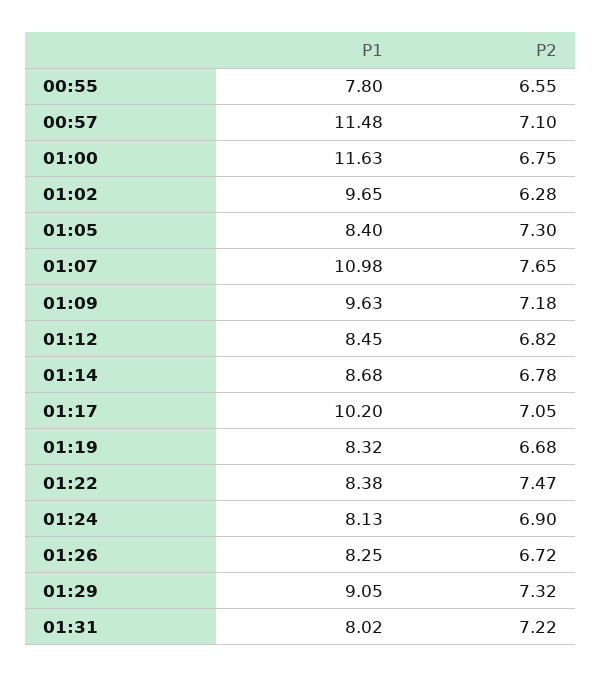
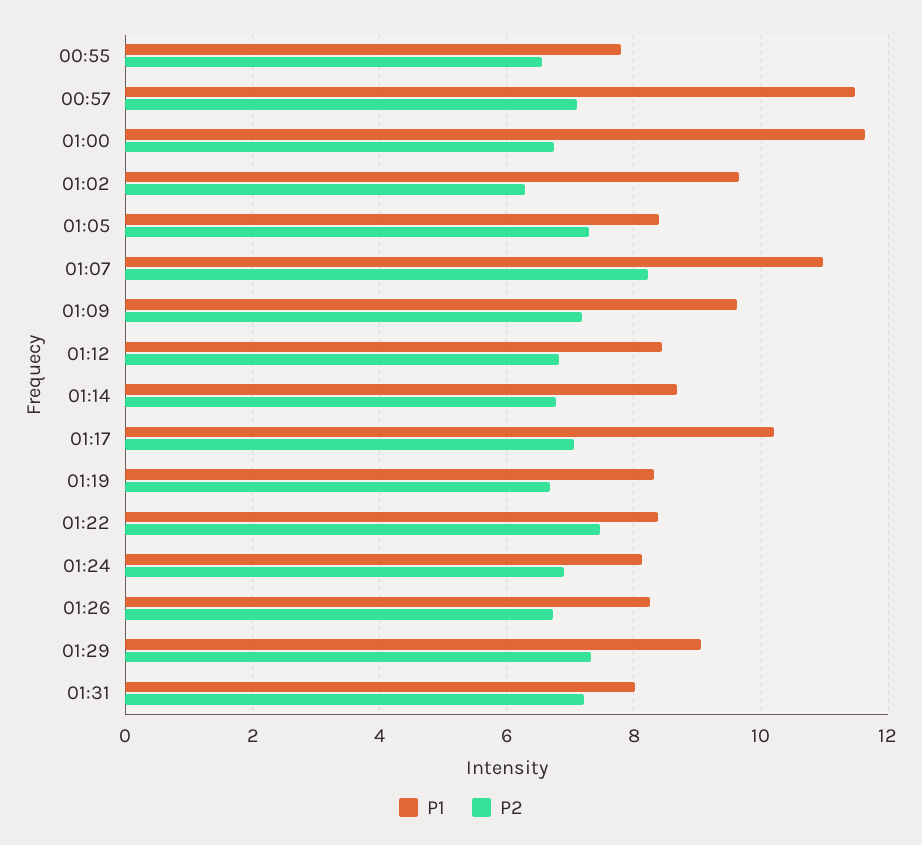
P2, 01:07: 7.65 -> 8.2

